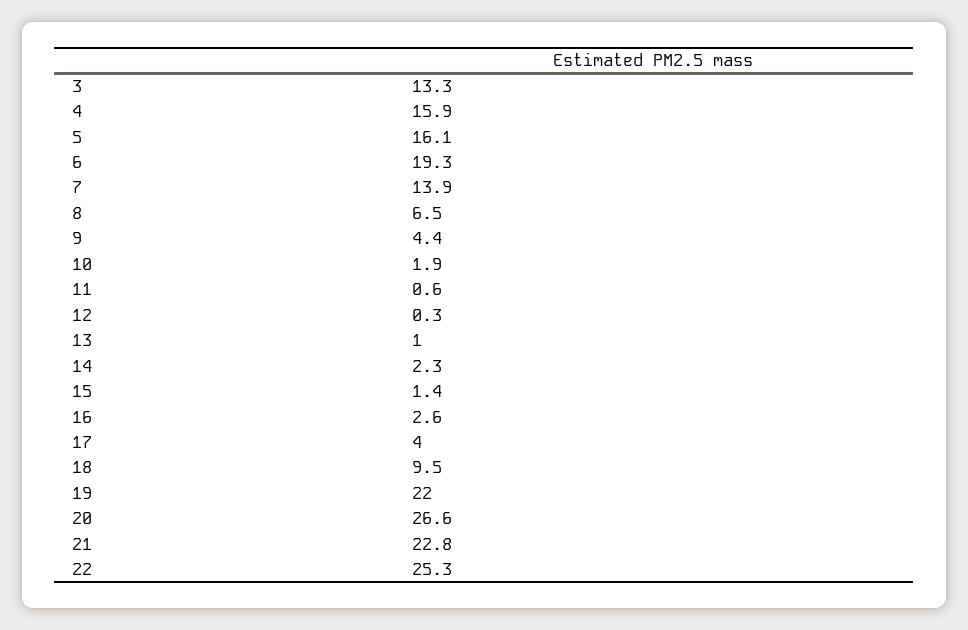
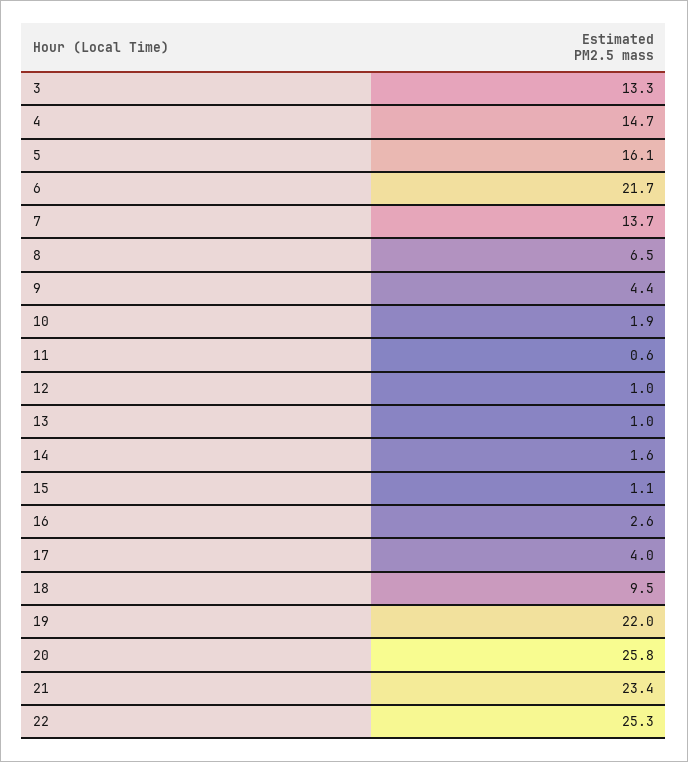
4: 15.9 -> 14.7
6: 19.3 -> 21.7
7: 13.9 -> 13.7
12: 0.3 -> 1
14: 2.3 -> 1.6
15: 1.4 -> 1.1
20: 26.6 -> 25.8
21: 22.8 -> 23.4

